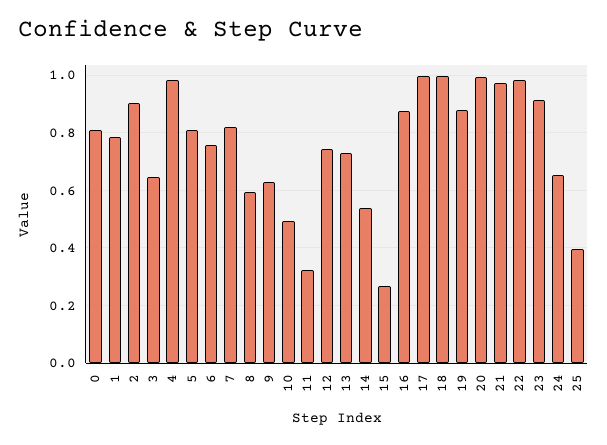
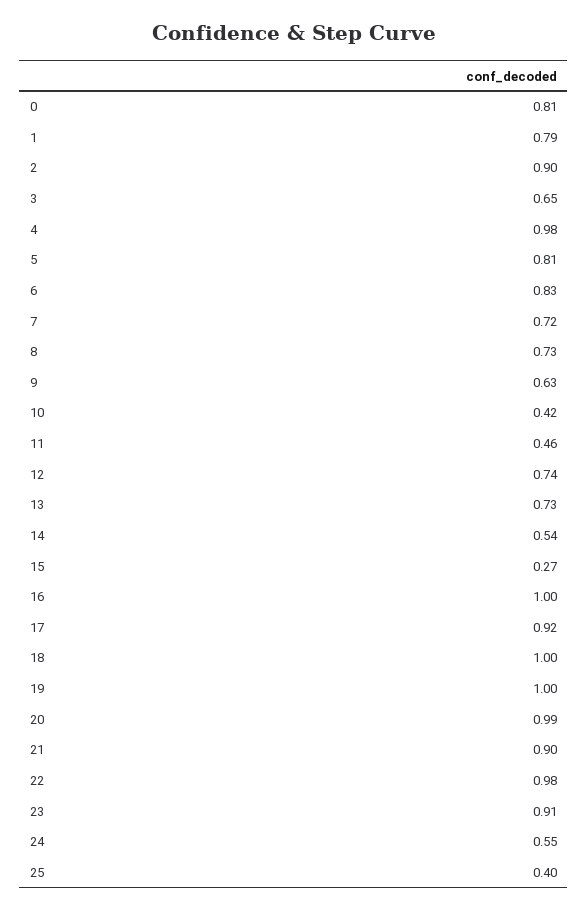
6: 0.75 -> 0.83
7: 0.825 -> 0.72
8: 0.6 -> 0.73
10: 0.5 -> 0.42
11: 0.325 -> 0.46
16: 0.875 -> 1
17: 1 -> 0.92
19: 0.875 -> 1
21: 0.975 -> 0.9
24: 0.65 -> 0.55

